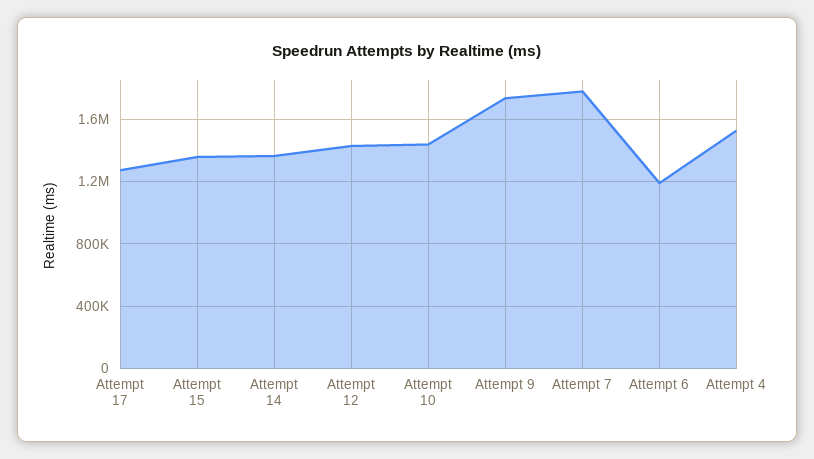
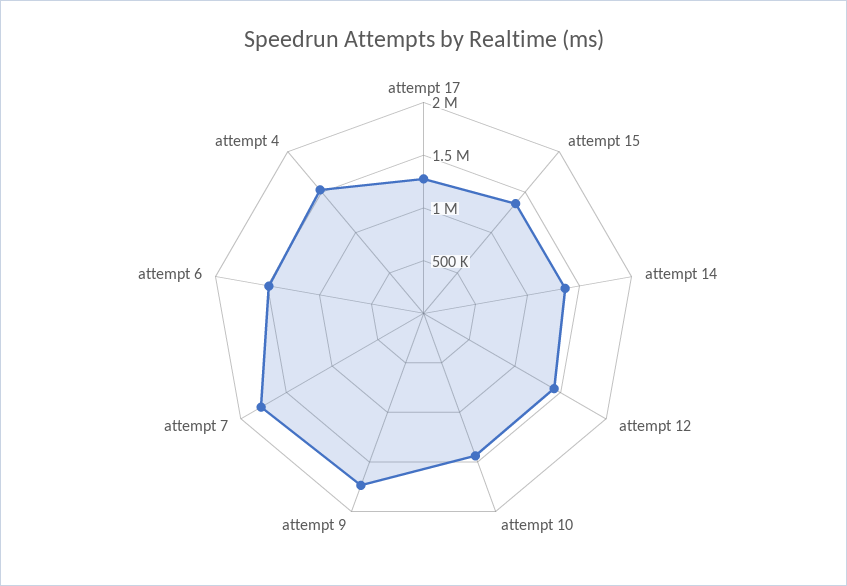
Attempt 6: 1200000 -> 1500000

